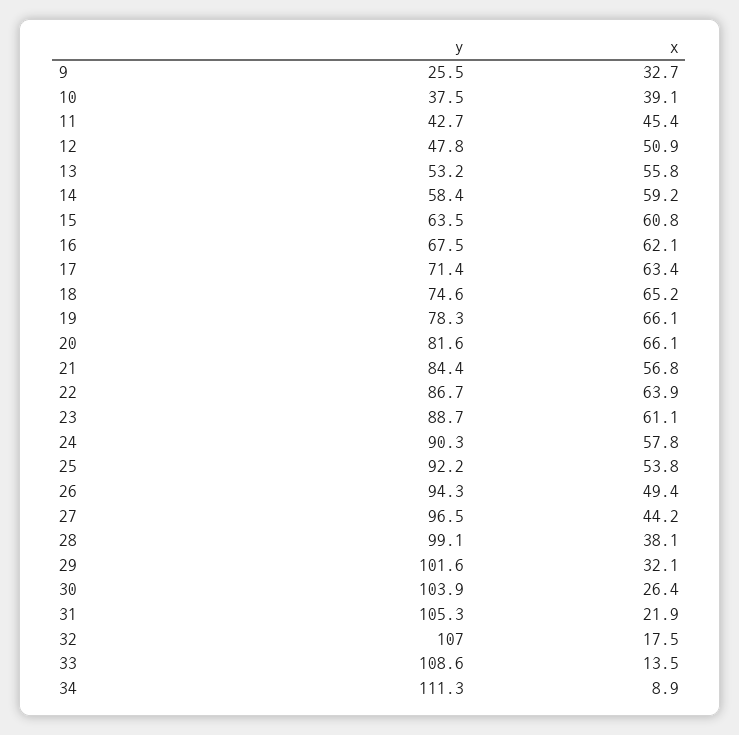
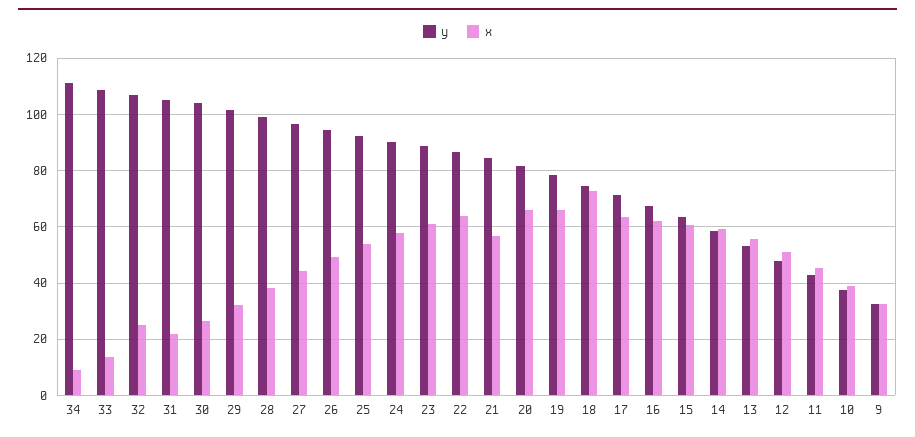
y, 9: 25.5 -> 32.5
x, 18: 65.2 -> 72.5
x, 32: 17.5 -> 25

